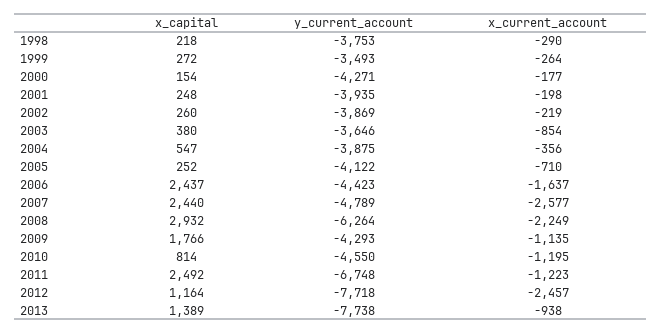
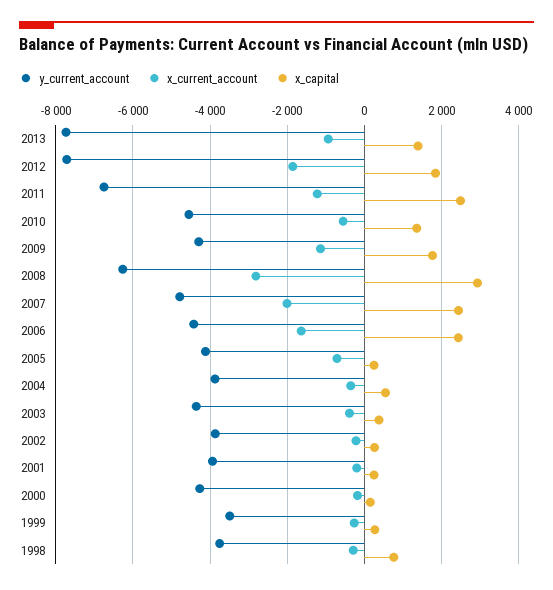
x_capital, 1998: 218 -> 800
y_current_account, 2003: -3646 -> -4400
x_current_account, 2003: -854 -> -400
x_current_account, 2007: -2577 -> -2000
x_current_account, 2008: -2249 -> -2800
x_capital, 2010: 814 -> 1400
x_current_account, 2010: -1195 -> -600
x_capital, 2012: 1164 -> 1800
x_current_account, 2012: -2457 -> -1800

